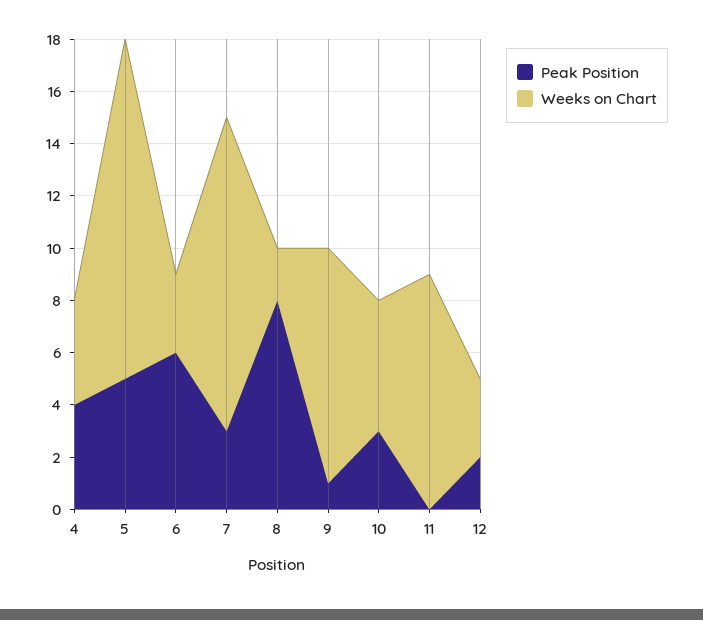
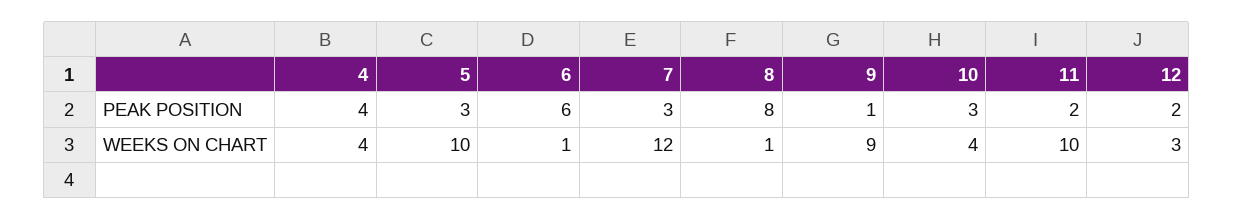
Peak Position, 5: 5 -> 3
Weeks on Chart, 5: 13 -> 10
Weeks on Chart, 6: 3 -> 1
Weeks on Chart, 8: 2 -> 1
Weeks on Chart, 10: 5 -> 4
Peak Position, 11: 0 -> 2
Weeks on Chart, 11: 9 -> 10

